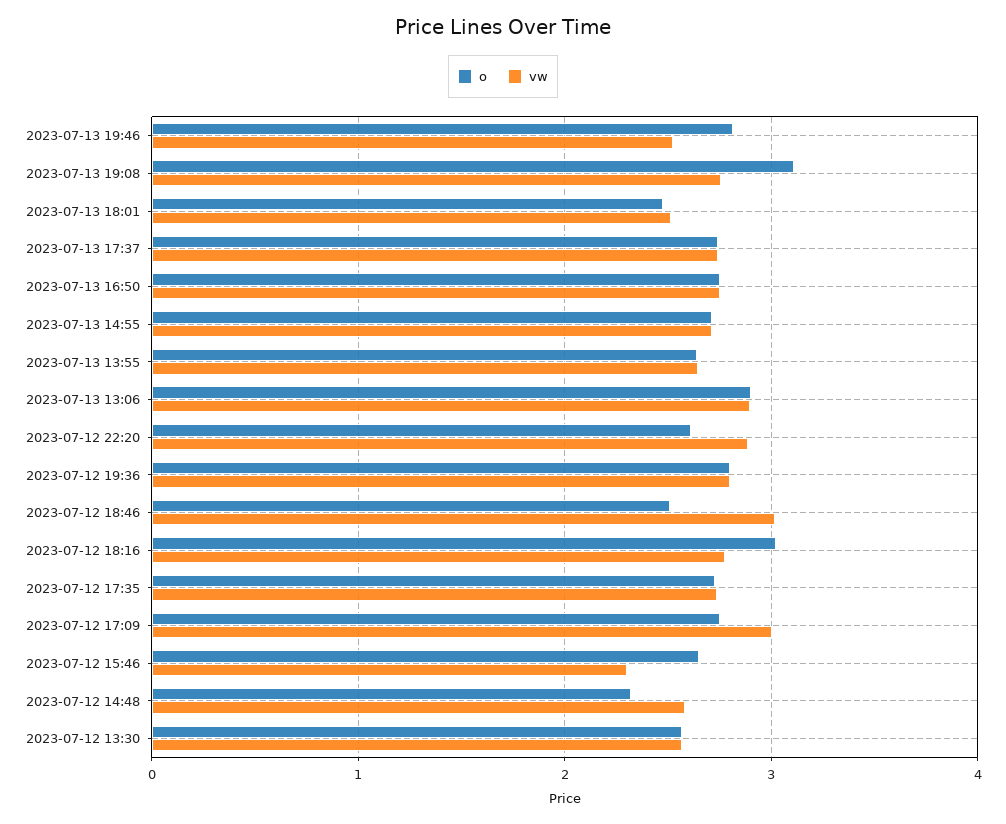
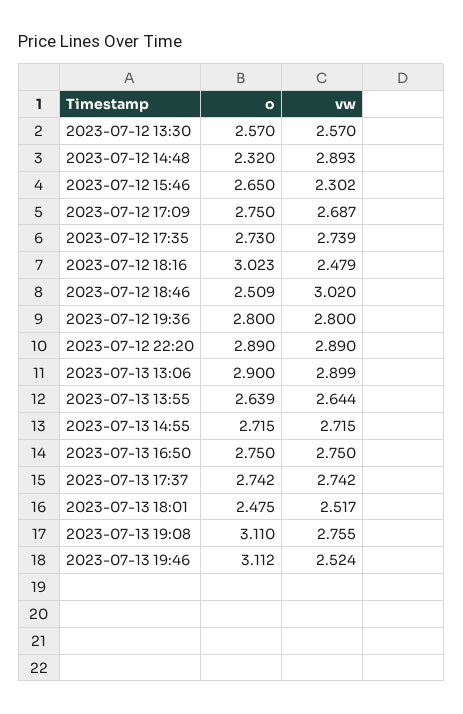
o, 2023-07-13 19:46: 2.8 -> 3.112
o, 2023-07-12 22:20: 2.6 -> 2.89
vw, 2023-07-12 18:16: 2.8 -> 2.479
vw, 2023-07-12 17:09: 3 -> 2.687
vw, 2023-07-12 14:48: 2.6 -> 2.893

